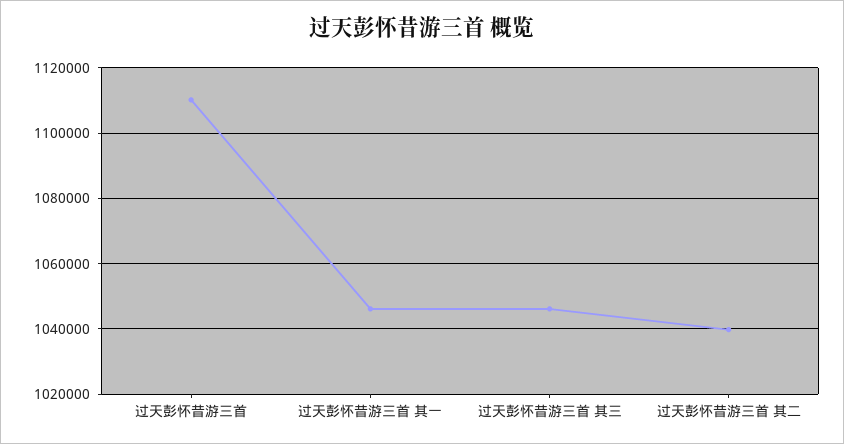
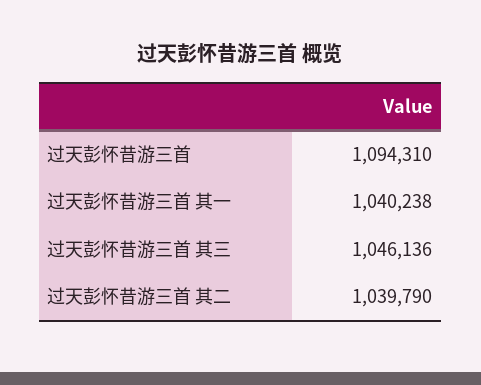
过天彭怀昔游三首: 1110000 -> 1094310
过天彭怀昔游三首 其一: 1046000 -> 1040238

